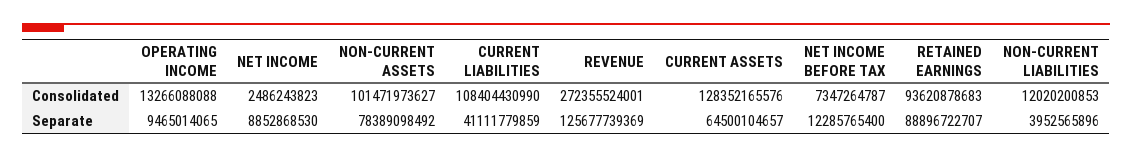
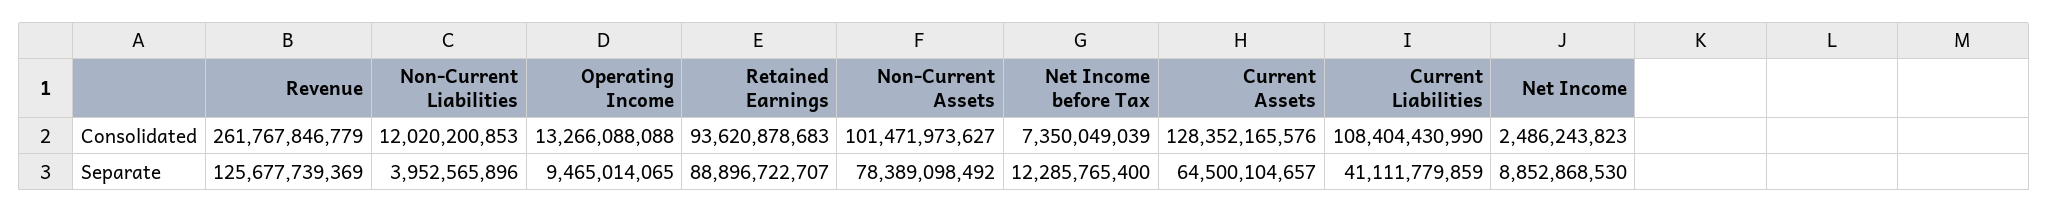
REVENUE, Consolidated: 272355524001 -> 261767846779
NET INCOME BEFORE TAX, Consolidated: 7347264787 -> 7350049039

